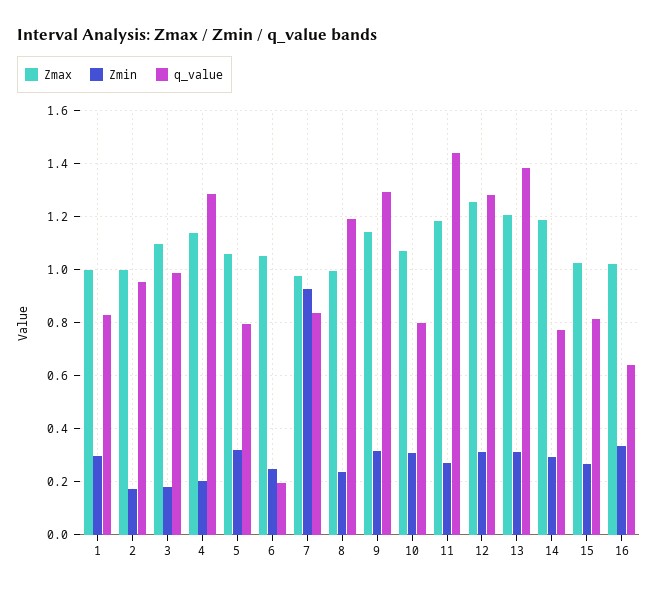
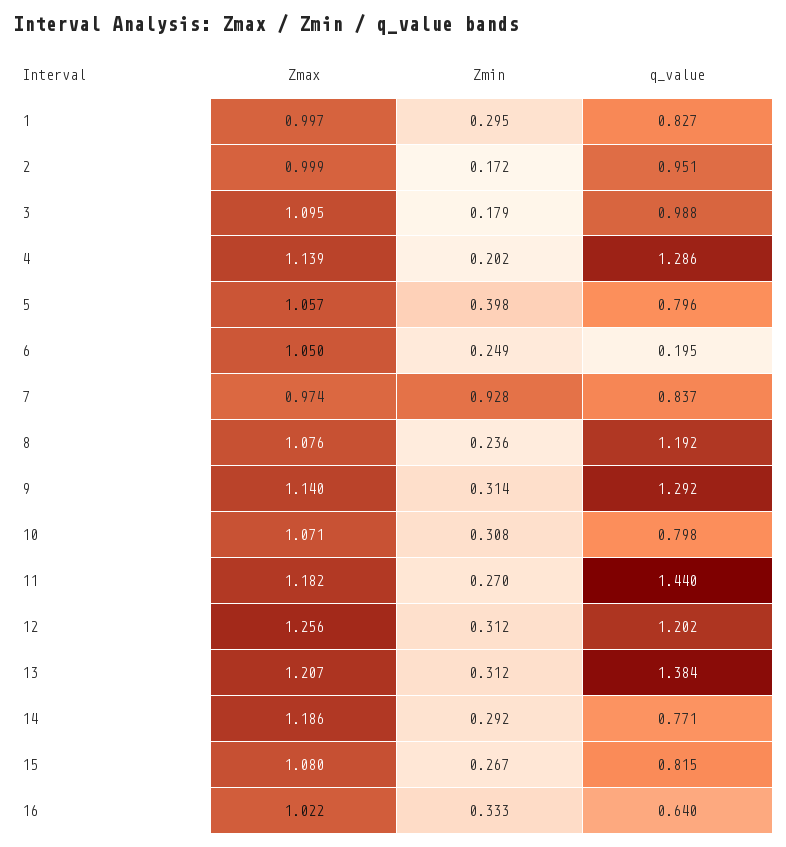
Zmin, 5: 0.325 -> 0.398
Zmax, 8: 1 -> 1.076
q_value, 12: 1.275 -> 1.202
Zmax, 15: 1.025 -> 1.08

